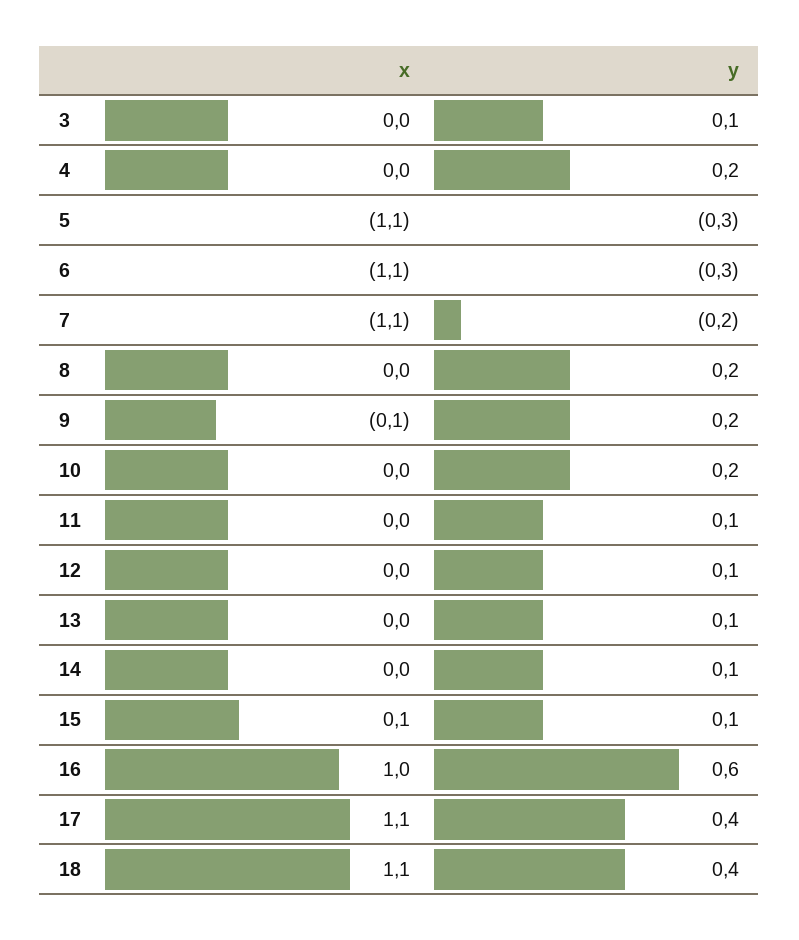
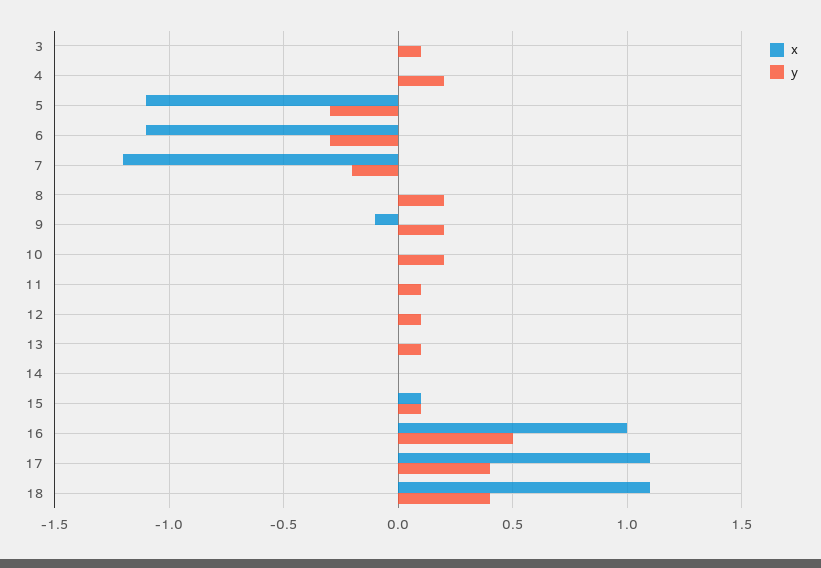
x, 7: -1.1 -> -1.2
y, 14: 0.1 -> 0
y, 16: 0.6 -> 0.5

